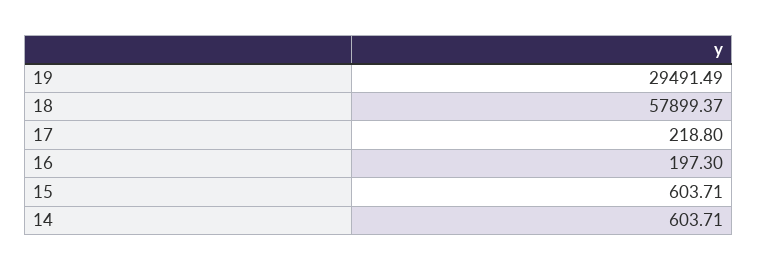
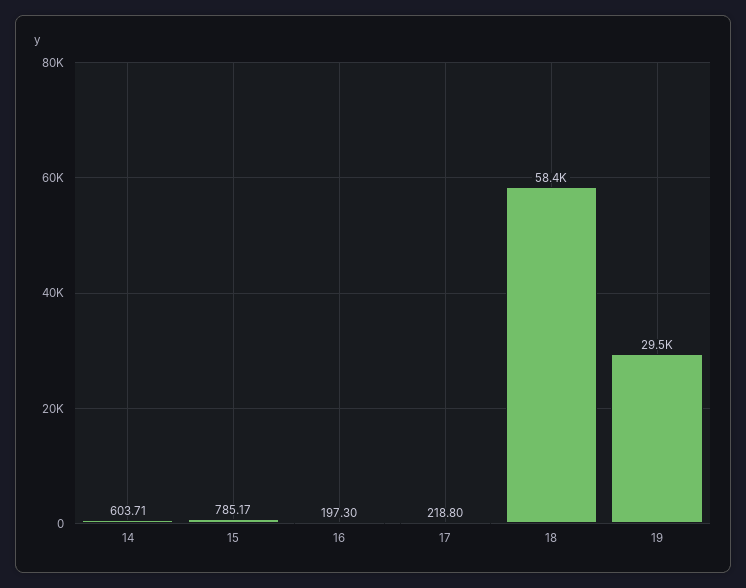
18: 57899.37 -> 58400
15: 603.71 -> 785.17

